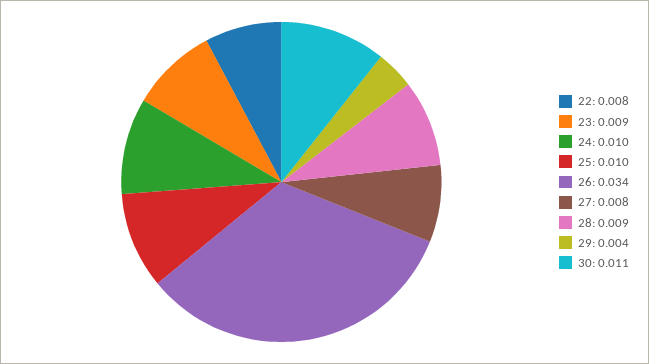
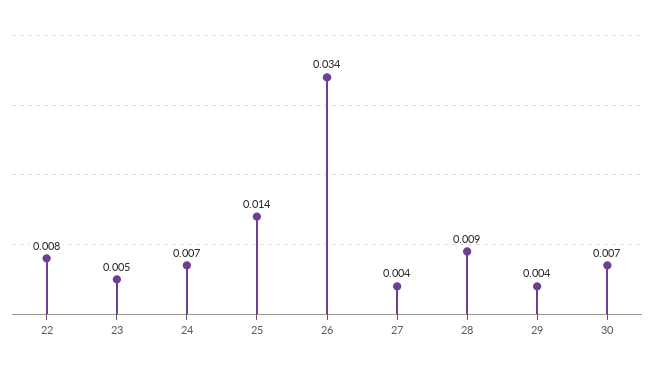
23: 0.009 -> 0.005
24: 0.01 -> 0.007
25: 0.01 -> 0.014
27: 0.008 -> 0.004
30: 0.011 -> 0.007

